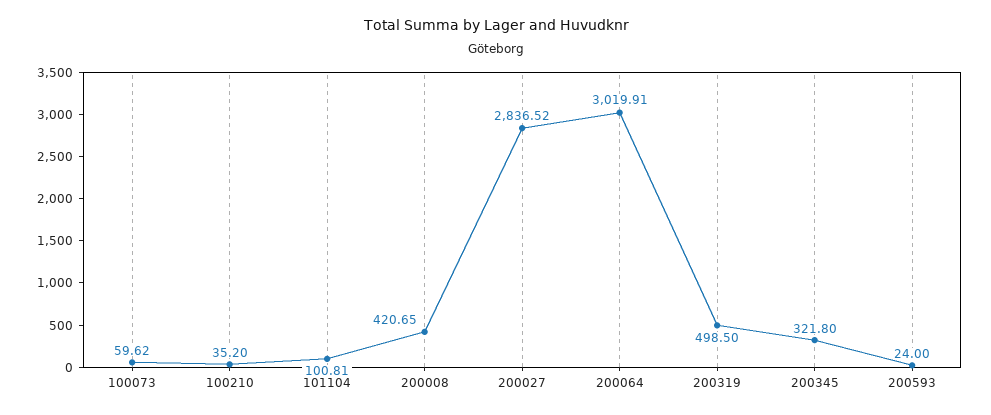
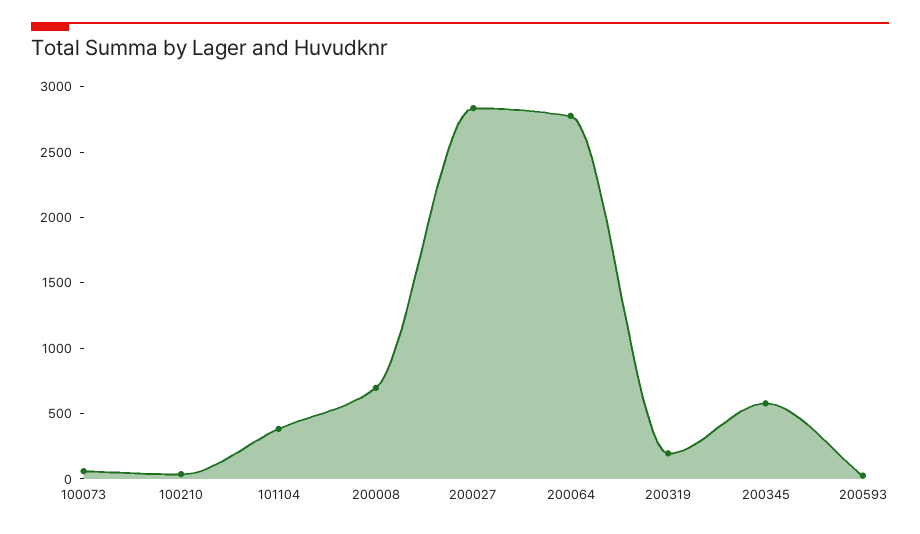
101104: 100.81 -> 400
200008: 420.65 -> 700
200064: 3019.91 -> 2800
200319: 498.5 -> 200
200345: 321.8 -> 600

